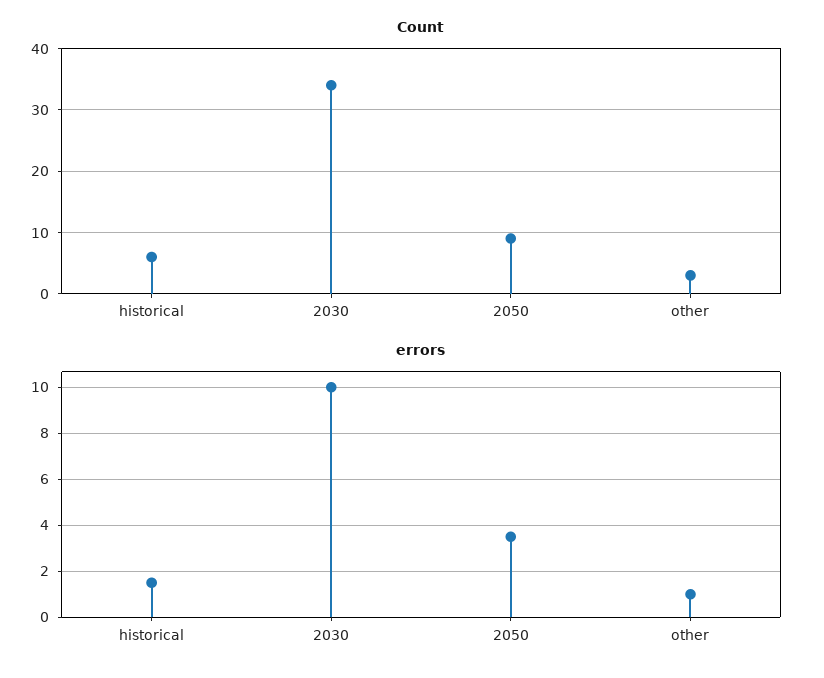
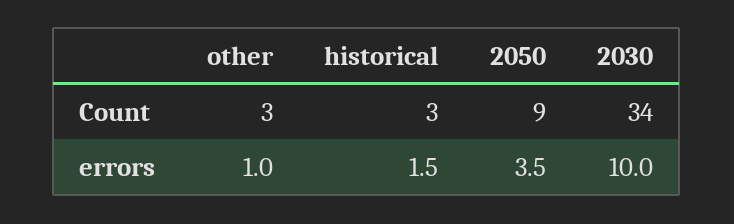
Count, historical: 6 -> 3

